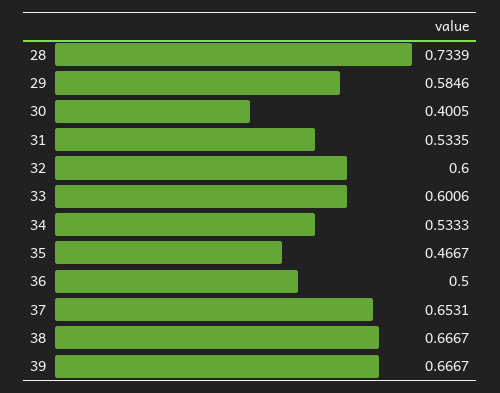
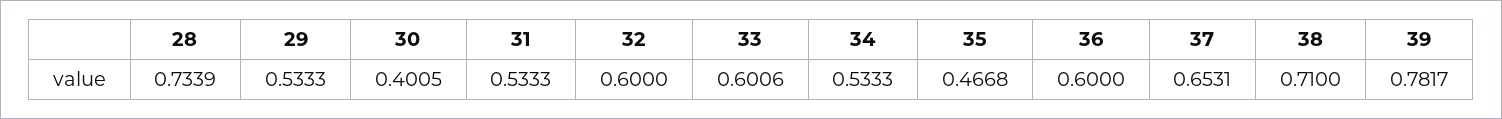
29: 0.5846 -> 0.5333
31: 0.5335 -> 0.5333
35: 0.4667 -> 0.4668
36: 0.5 -> 0.6
38: 0.6667 -> 0.71
39: 0.6667 -> 0.7817

